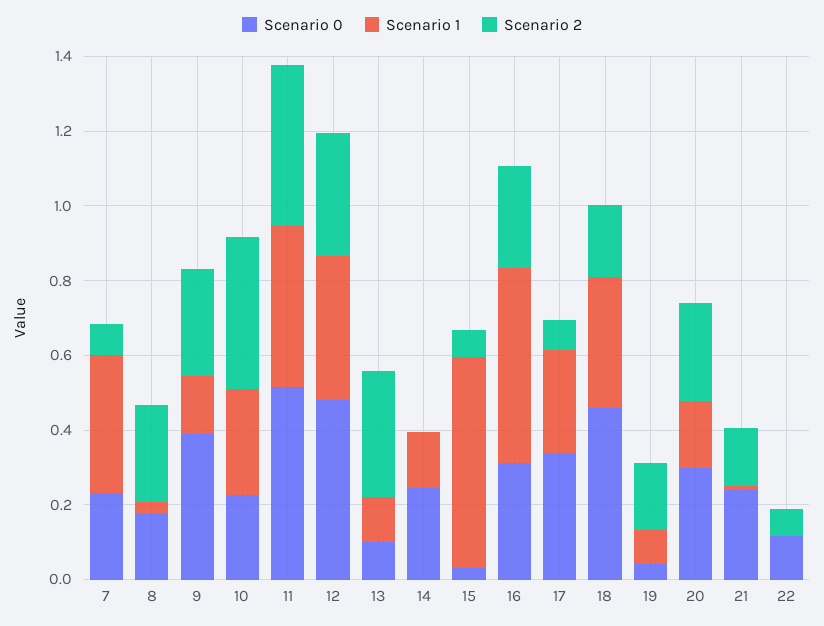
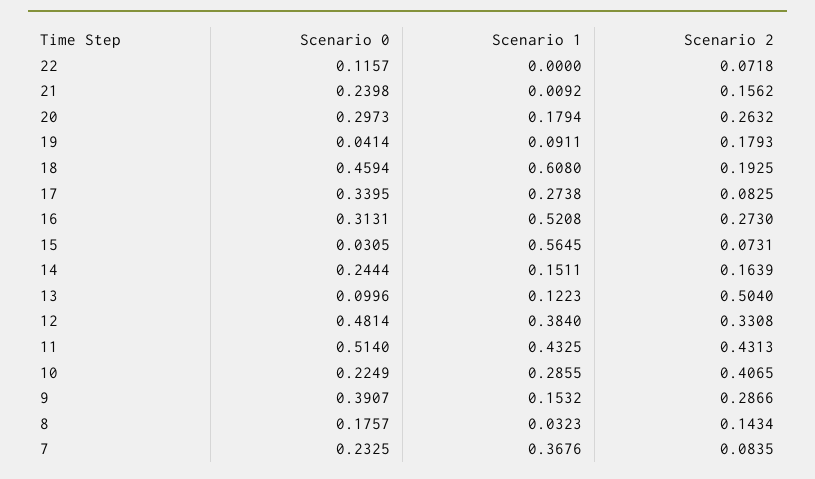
Scenario 2, 8: 0.25 -> 0.1434
Scenario 2, 13: 0.35 -> 0.504
Scenario 2, 14: 0 -> 0.1639
Scenario 1, 18: 0.35 -> 0.608

